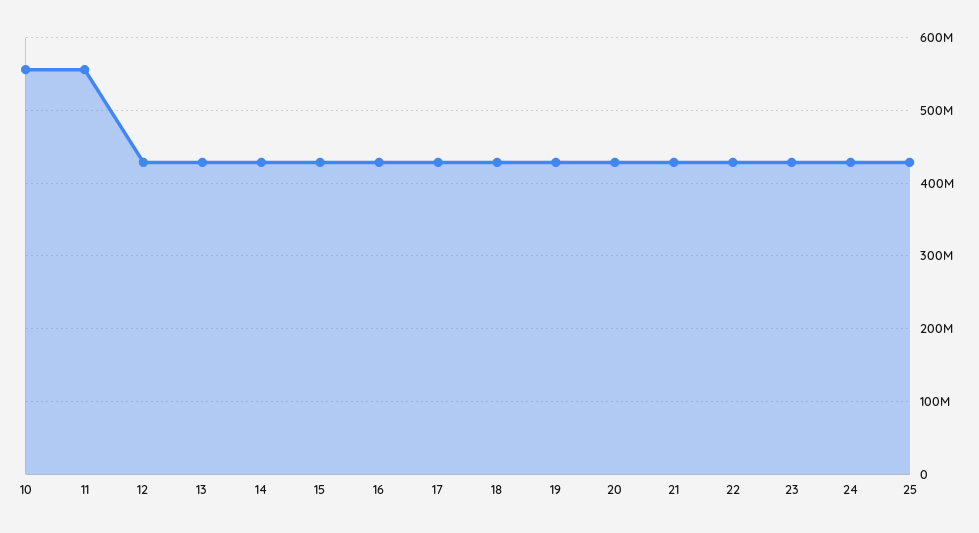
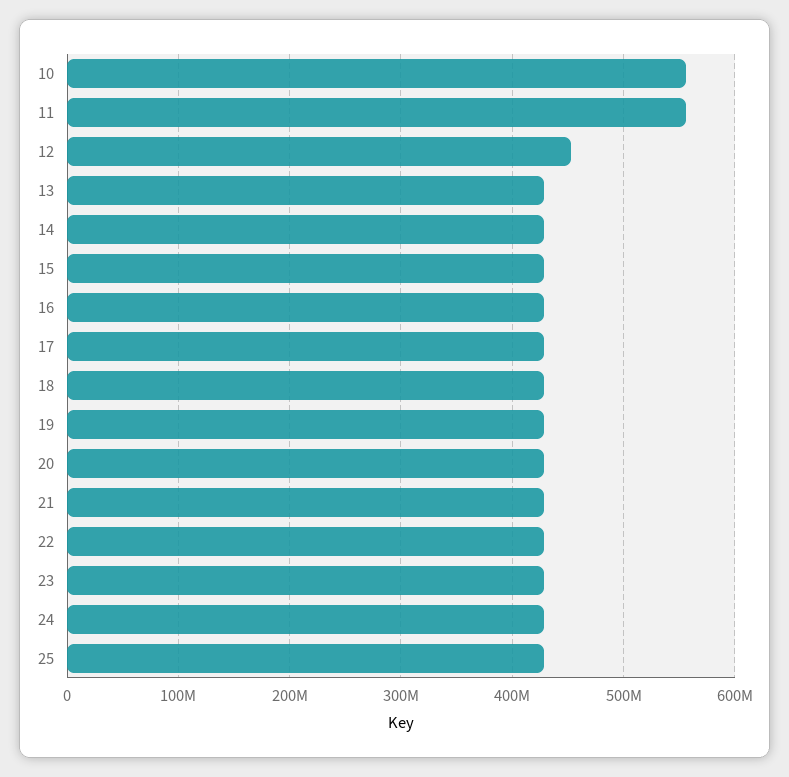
12: 430000000 -> 450000000

